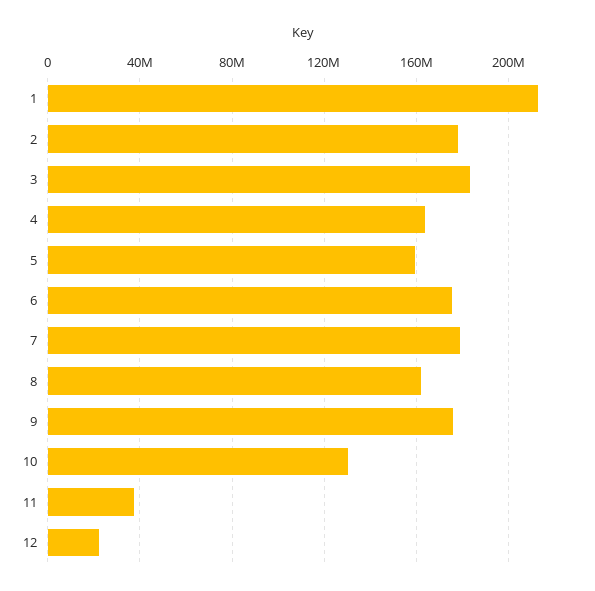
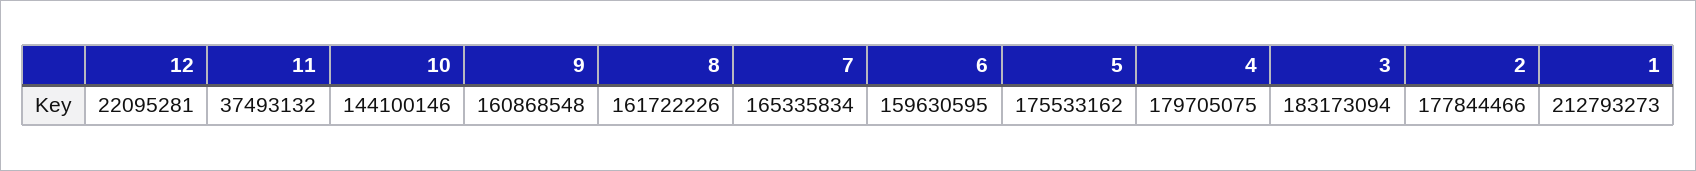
4: 165000000 -> 179705075
5: 160000000 -> 175533162
6: 175000000 -> 159630595
7: 180000000 -> 165335834
9: 175000000 -> 160868548
10: 130000000 -> 144100146

